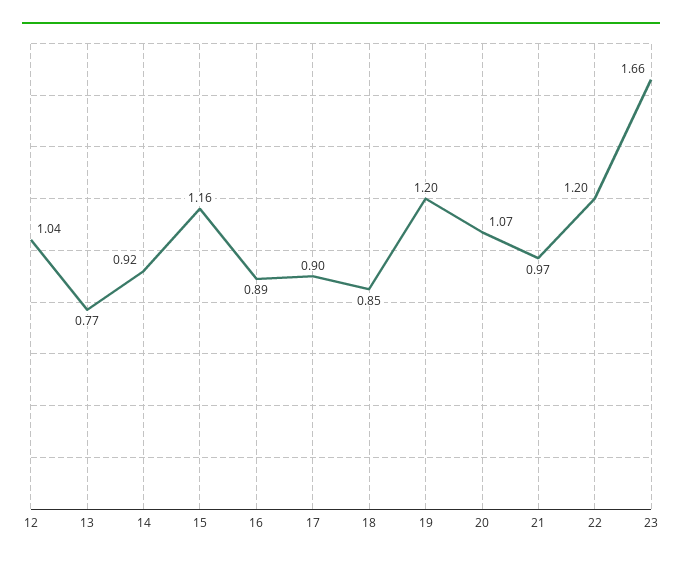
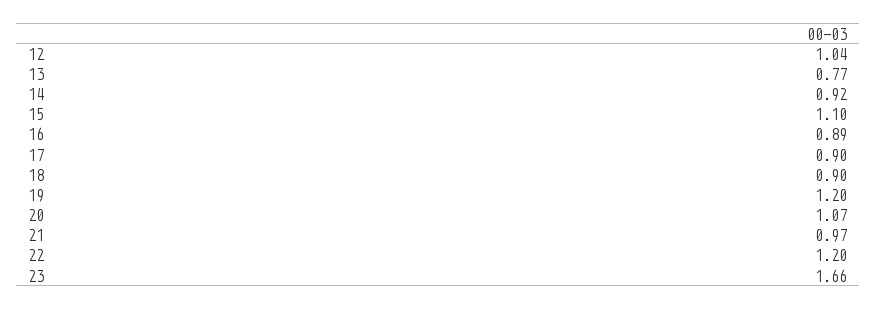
15: 1.16 -> 1.1
18: 0.85 -> 0.9

